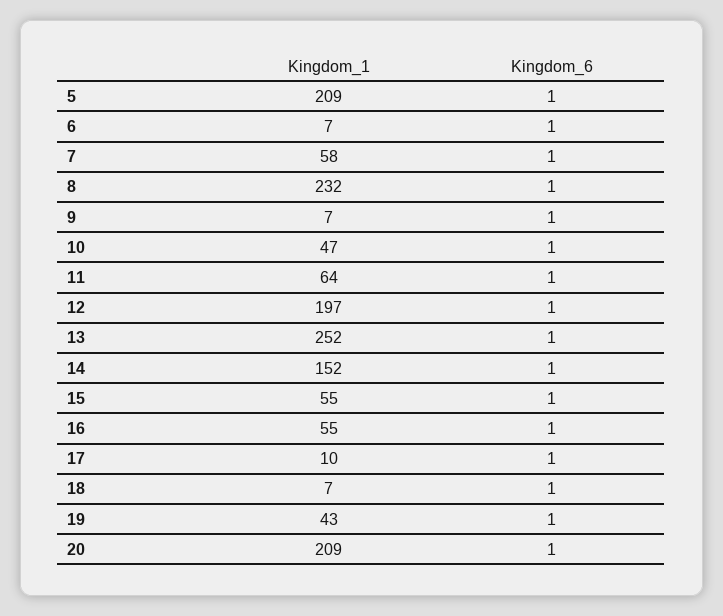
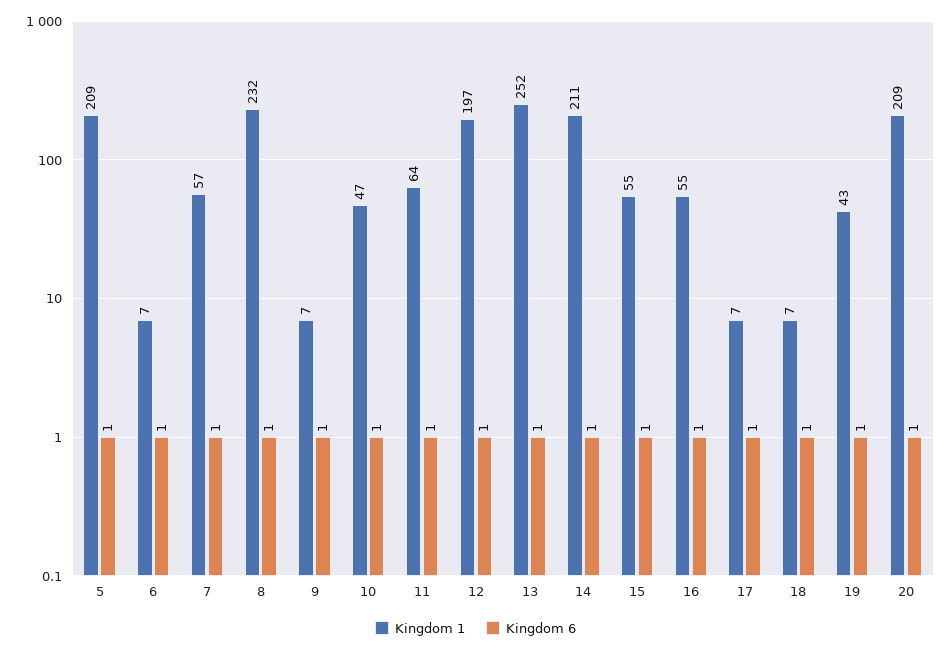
Kingdom_1, 7: 58 -> 57
Kingdom_1, 14: 152 -> 211
Kingdom_1, 17: 10 -> 7

